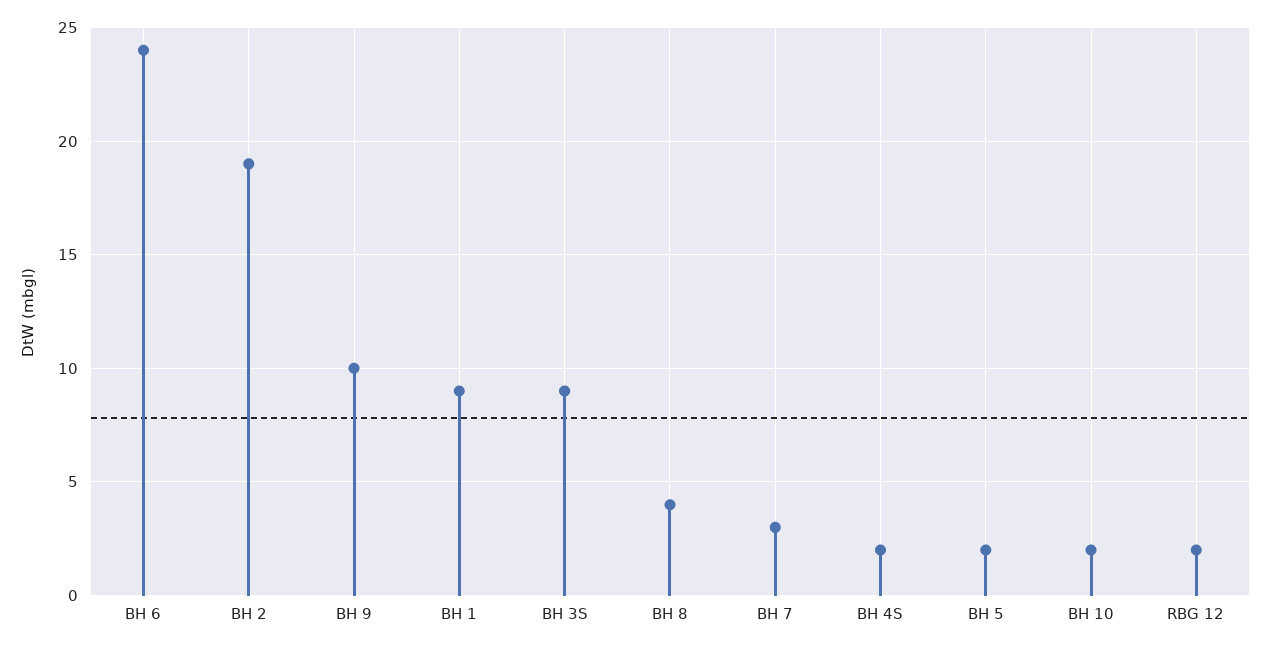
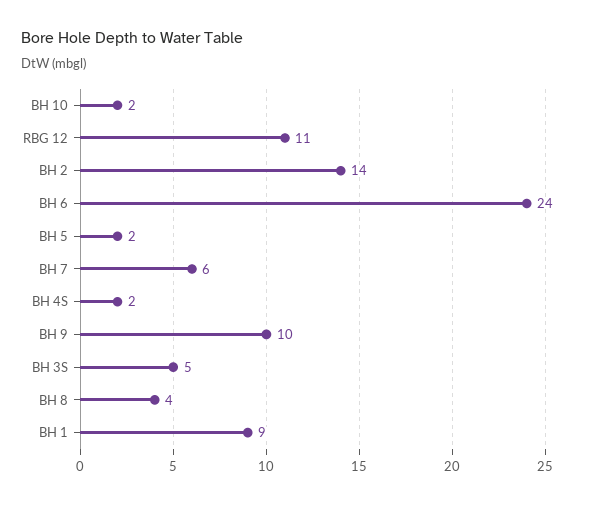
BH 2: 19 -> 14
BH 3S: 9 -> 5
BH 7: 3 -> 6
RBG 12: 2 -> 11

